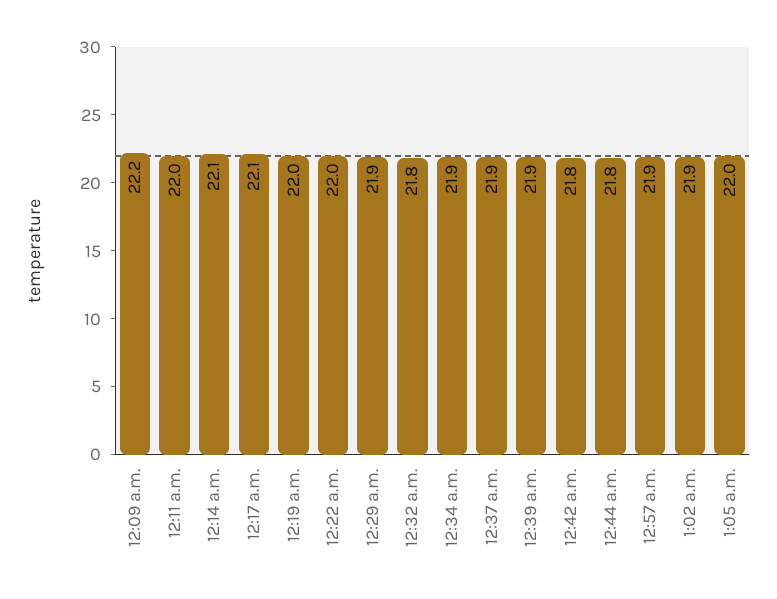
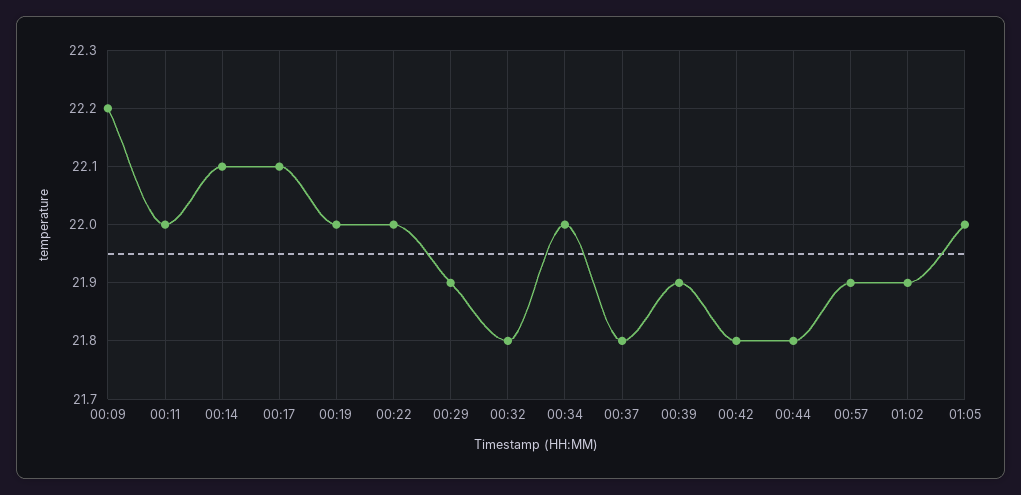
12:34 a.m.: 21.9 -> 22
12:37 a.m.: 21.9 -> 21.8

